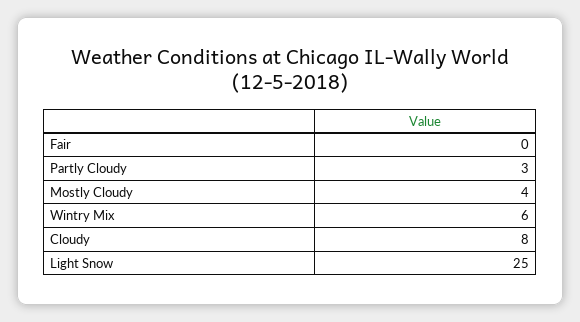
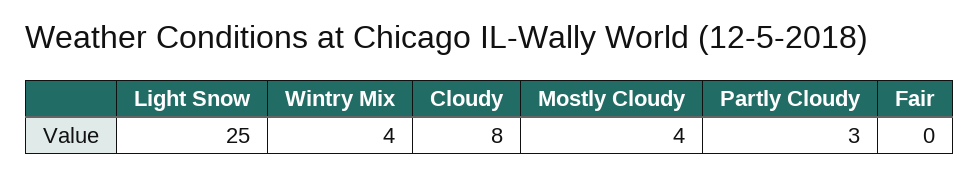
Wintry Mix: 6 -> 4

